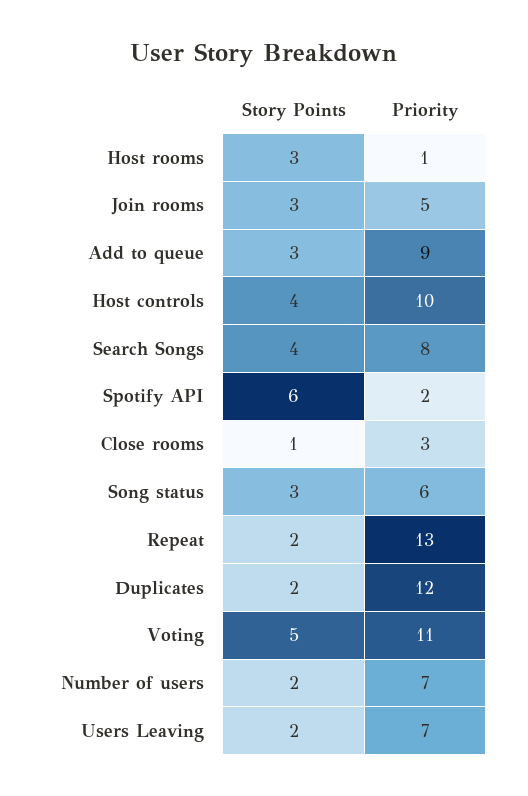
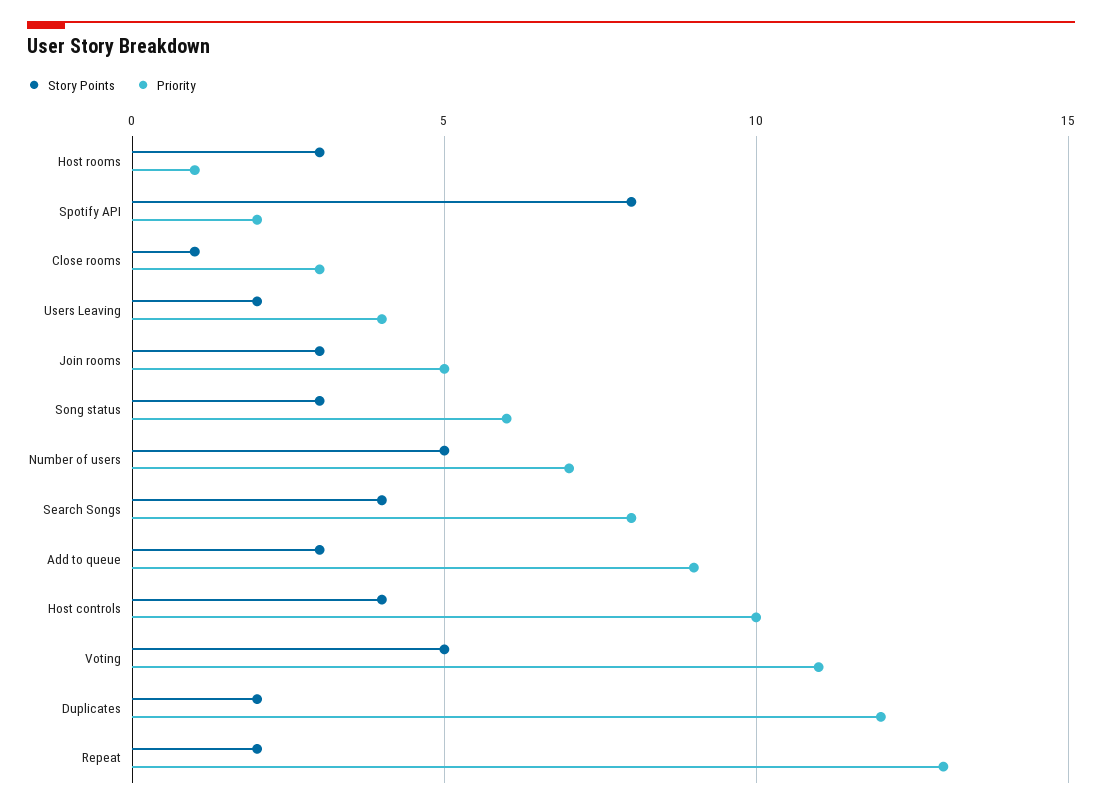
Story Points, Spotify API: 6 -> 8
Story Points, Number of users: 2 -> 5
Priority, Users Leaving: 7 -> 4

